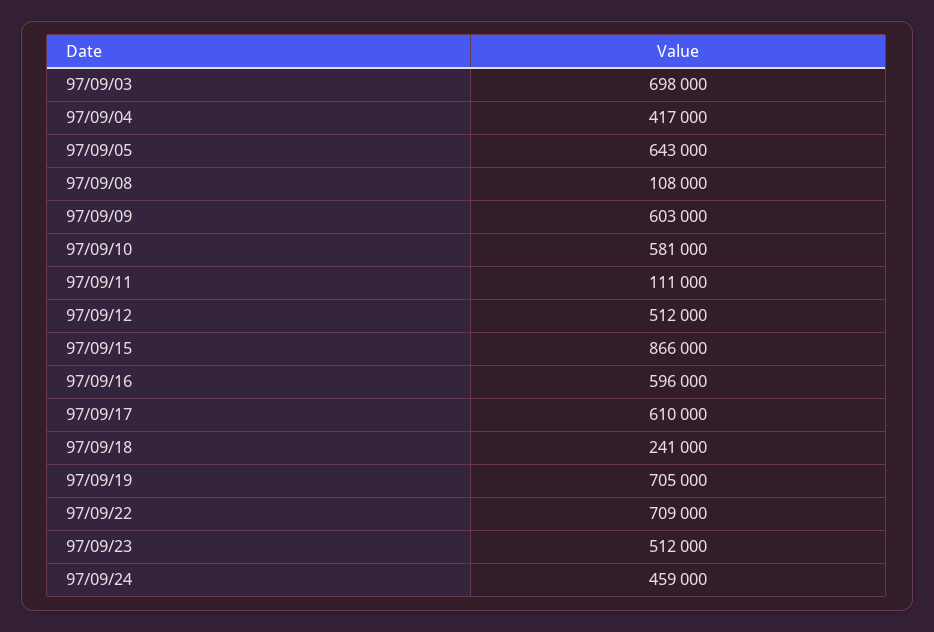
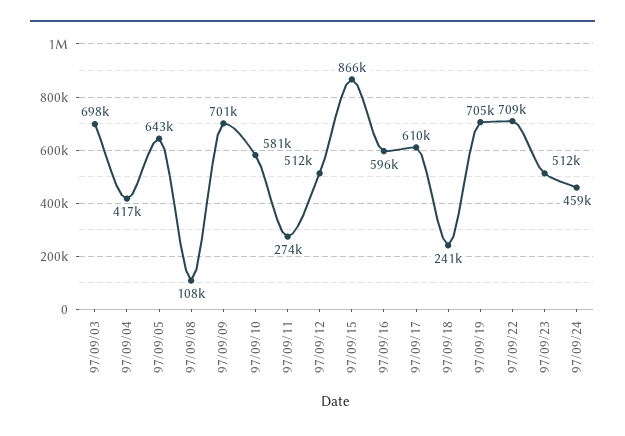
97/09/09: 603000 -> 701000
97/09/11: 111000 -> 274000

